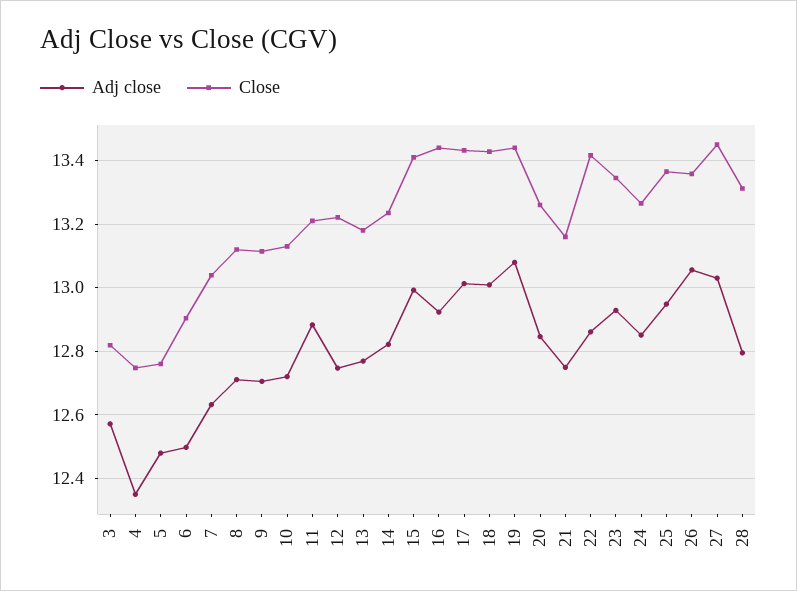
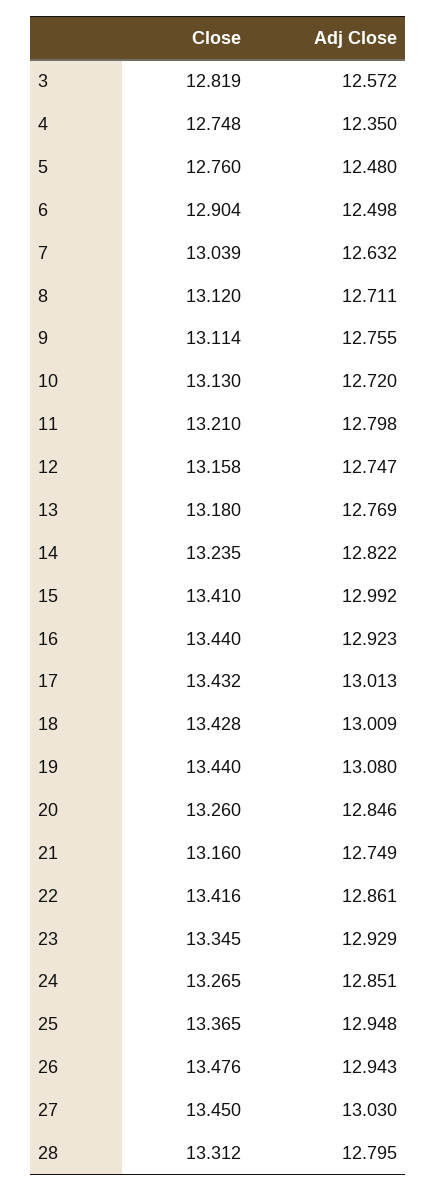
Adj close, 9: 12.7 -> 12.755
Adj close, 11: 12.88 -> 12.798
Close, 12: 13.22 -> 13.158
Adj close, 26: 13.06 -> 12.943
Close, 26: 13.36 -> 13.476

